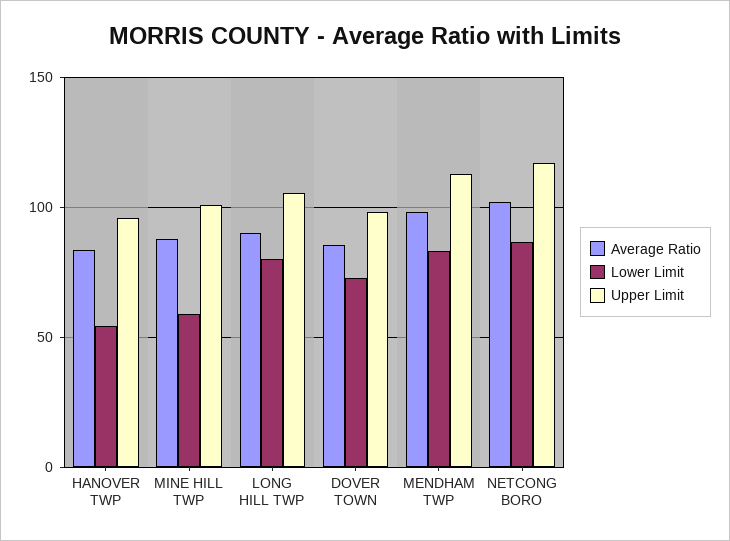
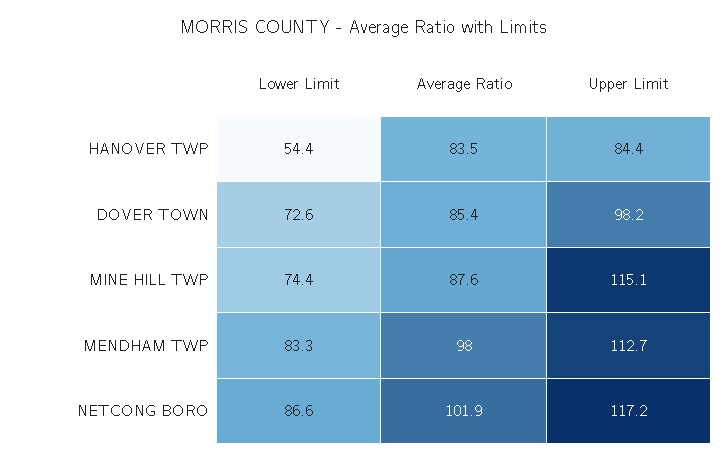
Upper Limit, HANOVER TWP: 95 -> 84.4
Lower Limit, MINE HILL TWP: 60 -> 74.4
Upper Limit, MINE HILL TWP: 100 -> 115.1
Average Ratio, LONG HILL TWP: 90 -> none
Lower Limit, LONG HILL TWP: 80 -> none
Upper Limit, LONG HILL TWP: 105 -> none

